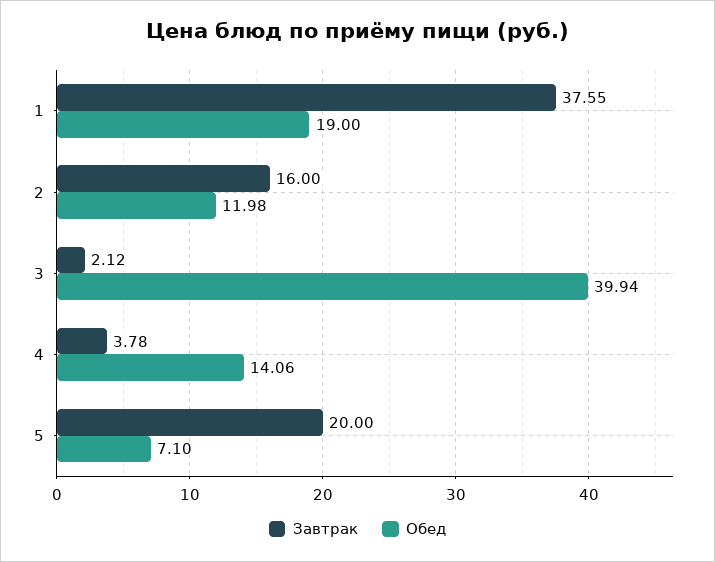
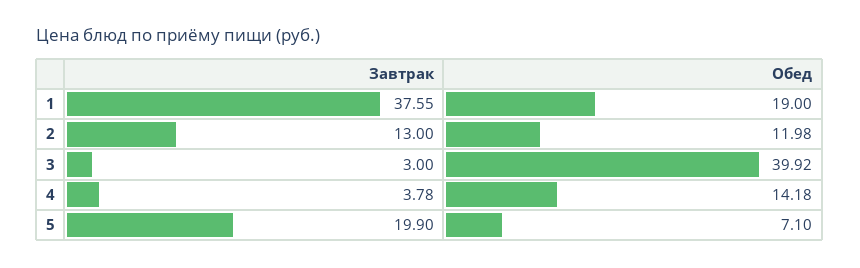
Завтрак, 2: 16 -> 13
Завтрак, 3: 2.12 -> 3
Обед, 3: 39.94 -> 39.92
Обед, 4: 14.06 -> 14.18
Завтрак, 5: 20 -> 19.9

